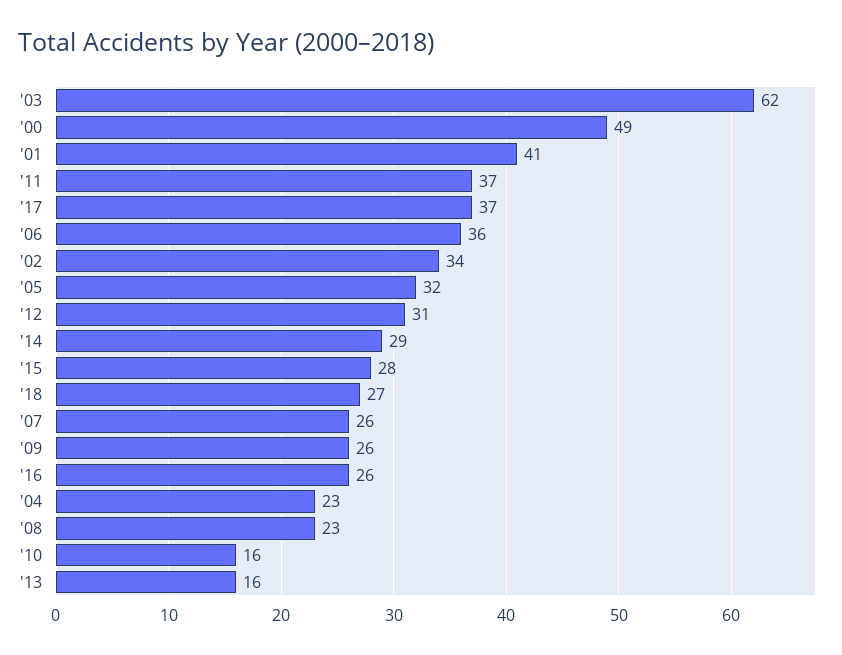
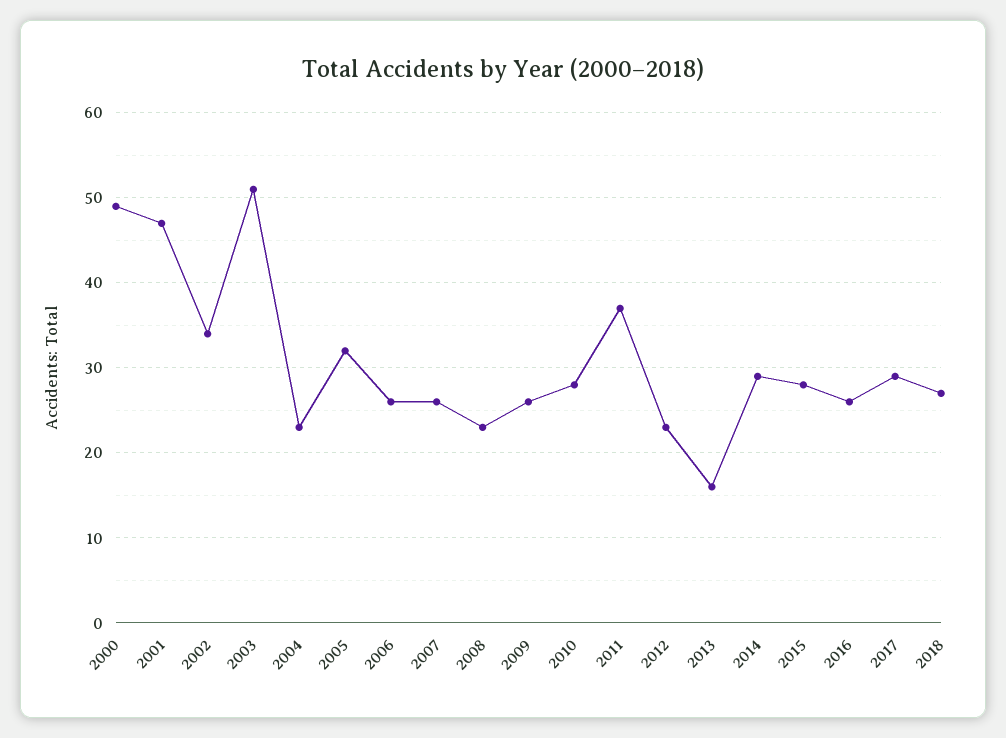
'03: 62 -> 51
'01: 41 -> 47
'17: 37 -> 29
'06: 36 -> 26
'12: 31 -> 23
'10: 16 -> 28

